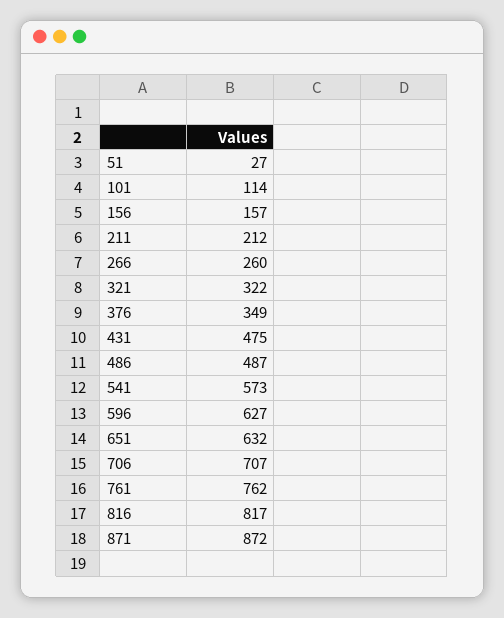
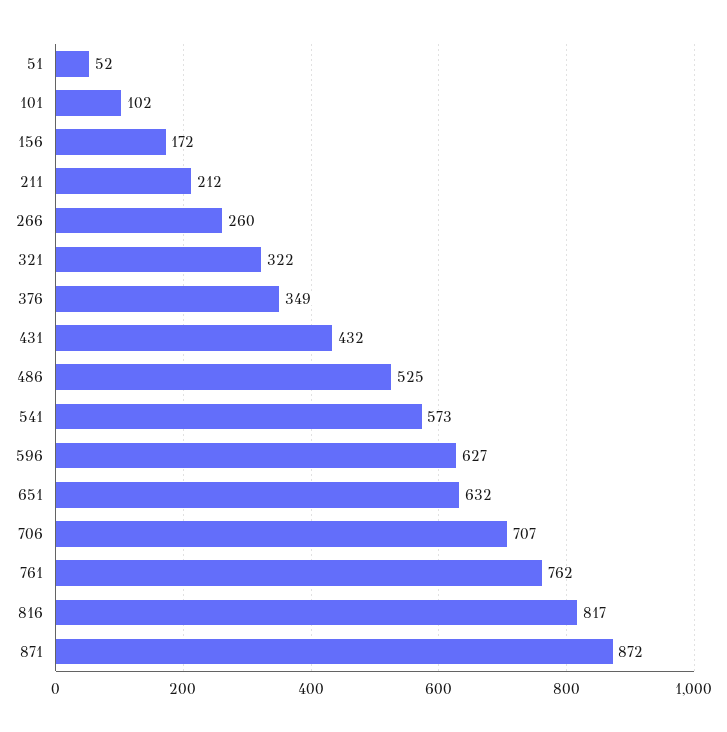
51: 27 -> 52
101: 114 -> 102
156: 157 -> 172
431: 475 -> 432
486: 487 -> 525

